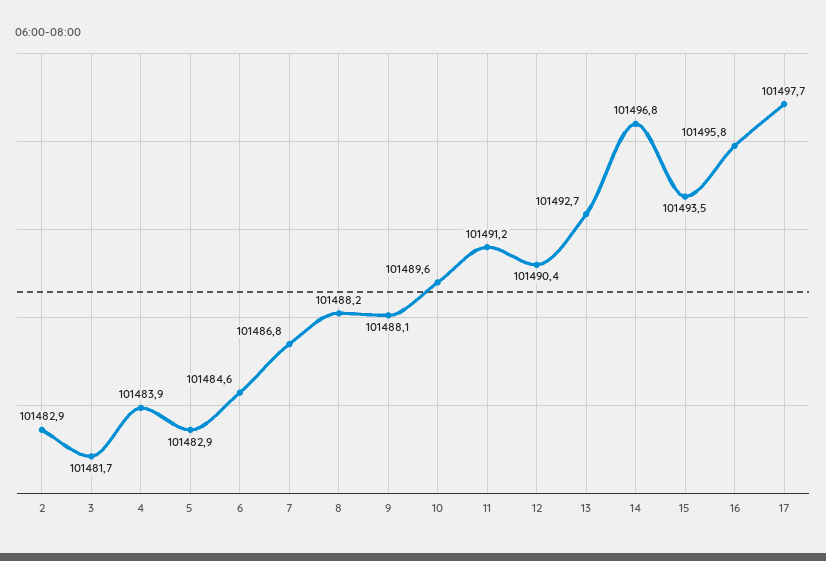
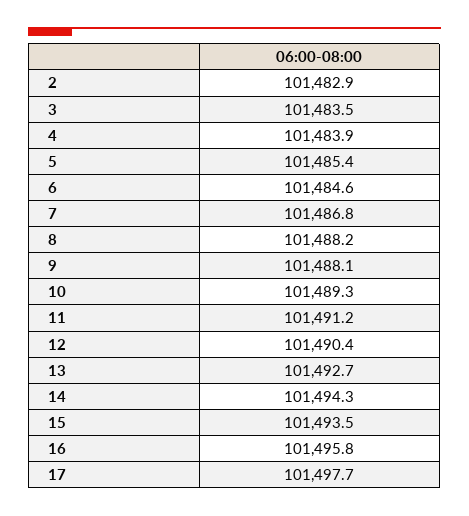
3: 101481.7 -> 101483.5
5: 101482.9 -> 101485.4
10: 101489.6 -> 101489.3
14: 101496.8 -> 101494.3

